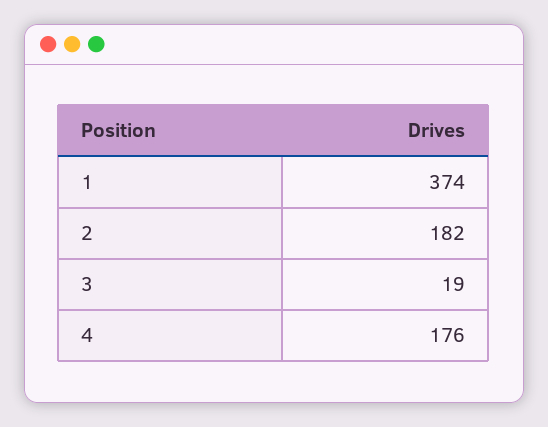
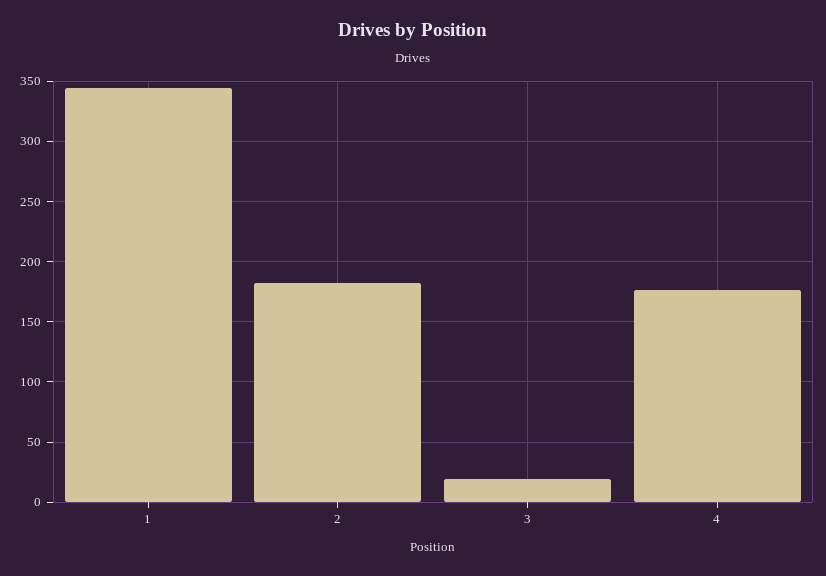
1: 374 -> 345

